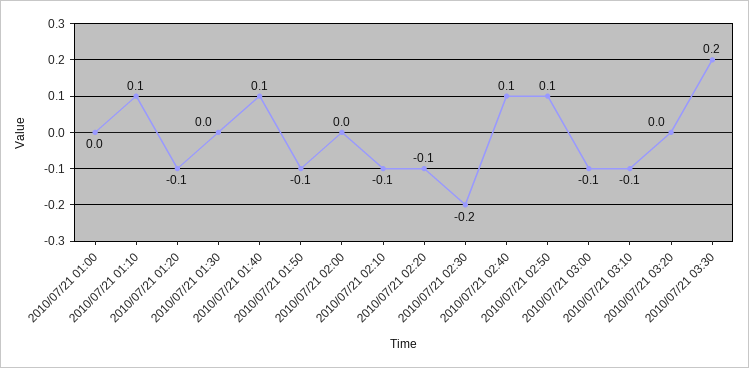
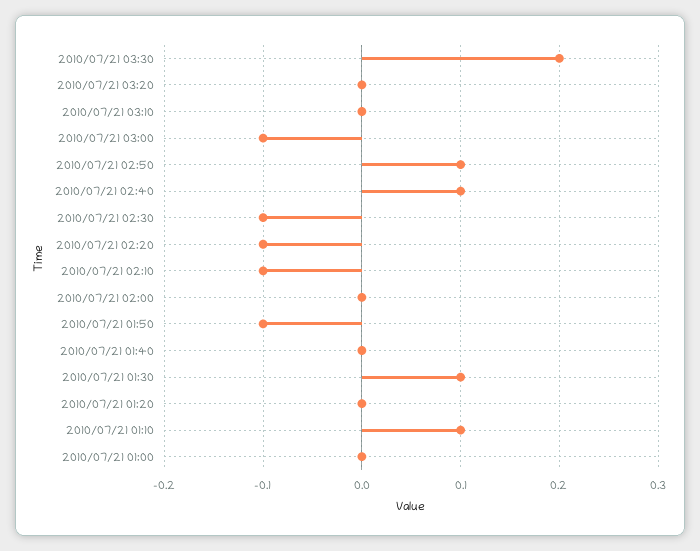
2010/07/21 01:20: -0.1 -> 0
2010/07/21 01:30: 0 -> 0.1
2010/07/21 01:40: 0.1 -> 0
2010/07/21 02:30: -0.2 -> -0.1
2010/07/21 03:10: -0.1 -> 0

